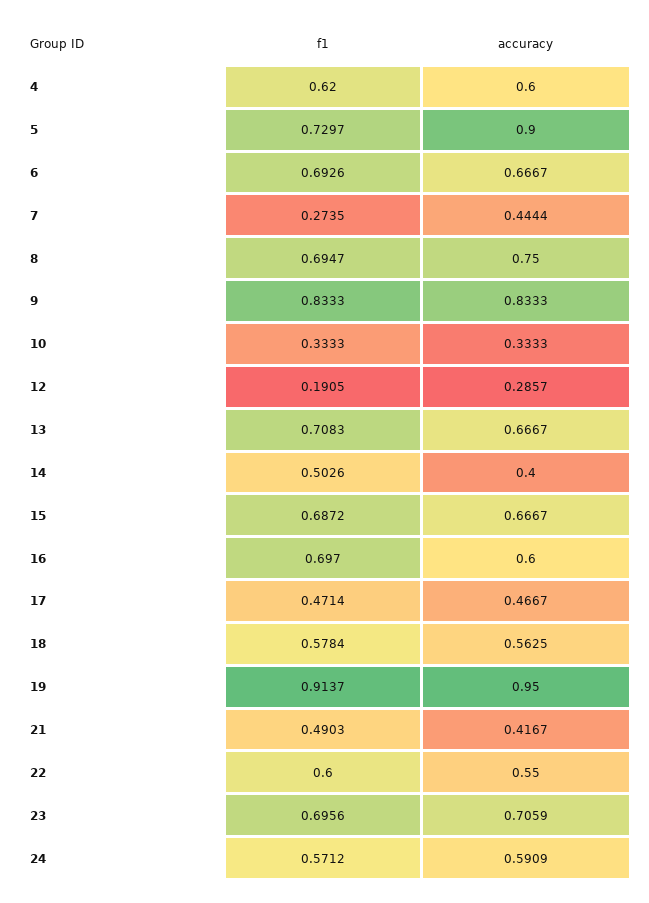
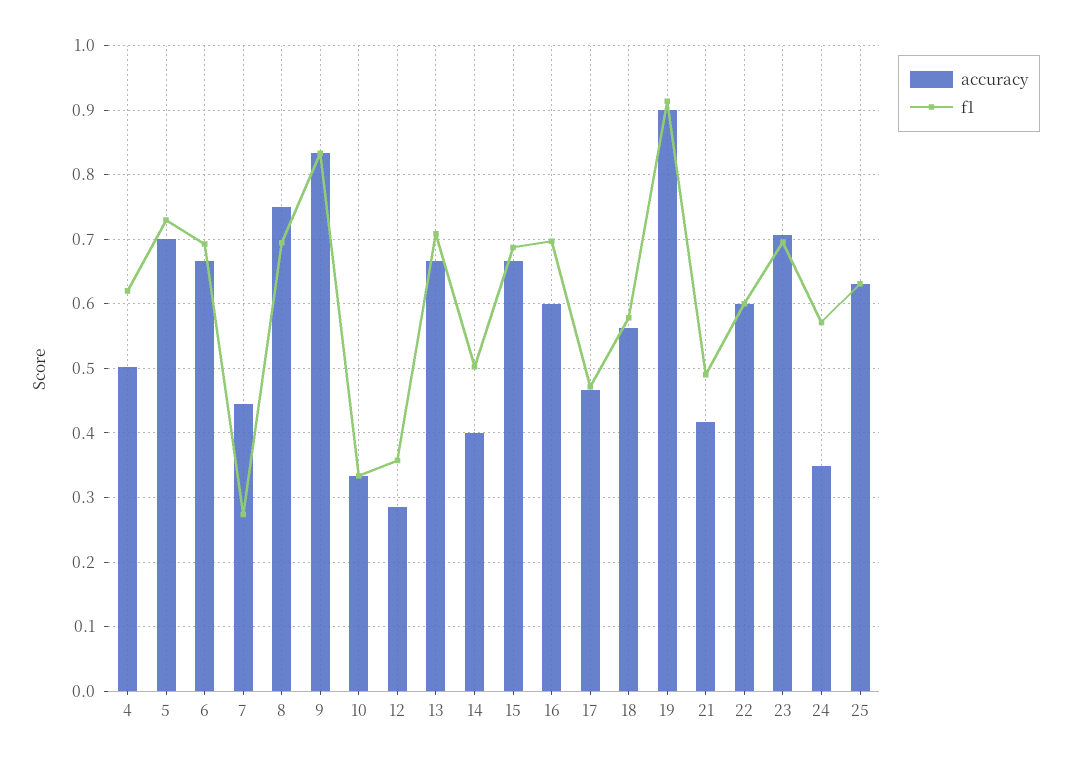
accuracy, 4: 0.6 -> 0.5
accuracy, 5: 0.9 -> 0.7
f1, 12: 0.1905 -> 0.36
accuracy, 19: 0.95 -> 0.9
accuracy, 22: 0.55 -> 0.6
accuracy, 24: 0.5909 -> 0.35
accuracy, 25: none -> 0.63
f1, 25: none -> 0.63

